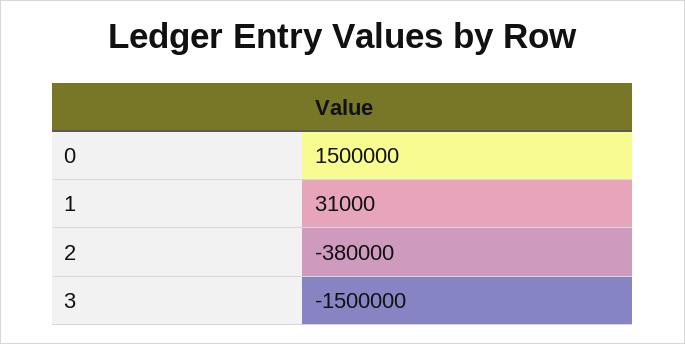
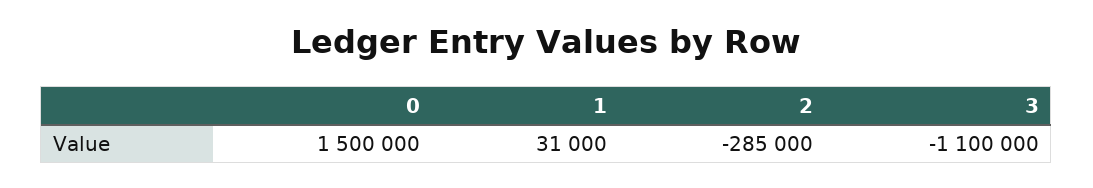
2: -380000 -> -285000
3: -1500000 -> -1100000

